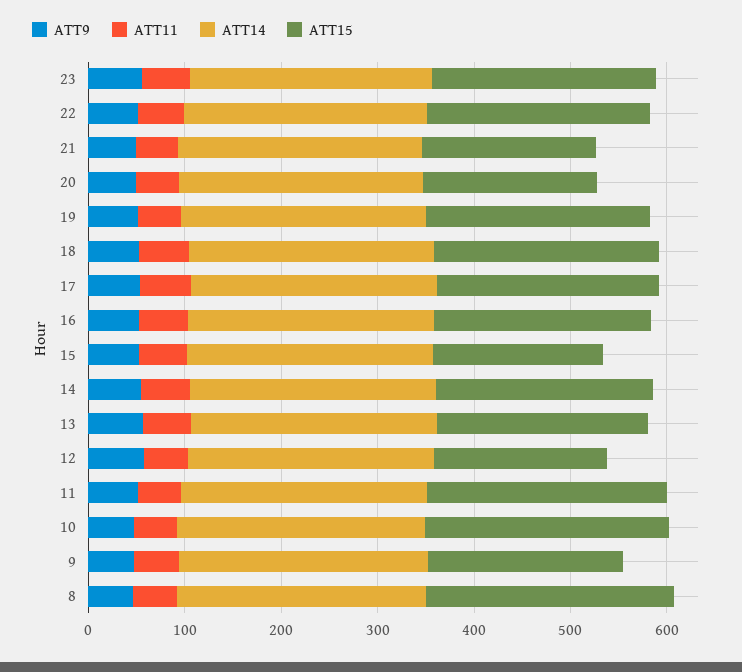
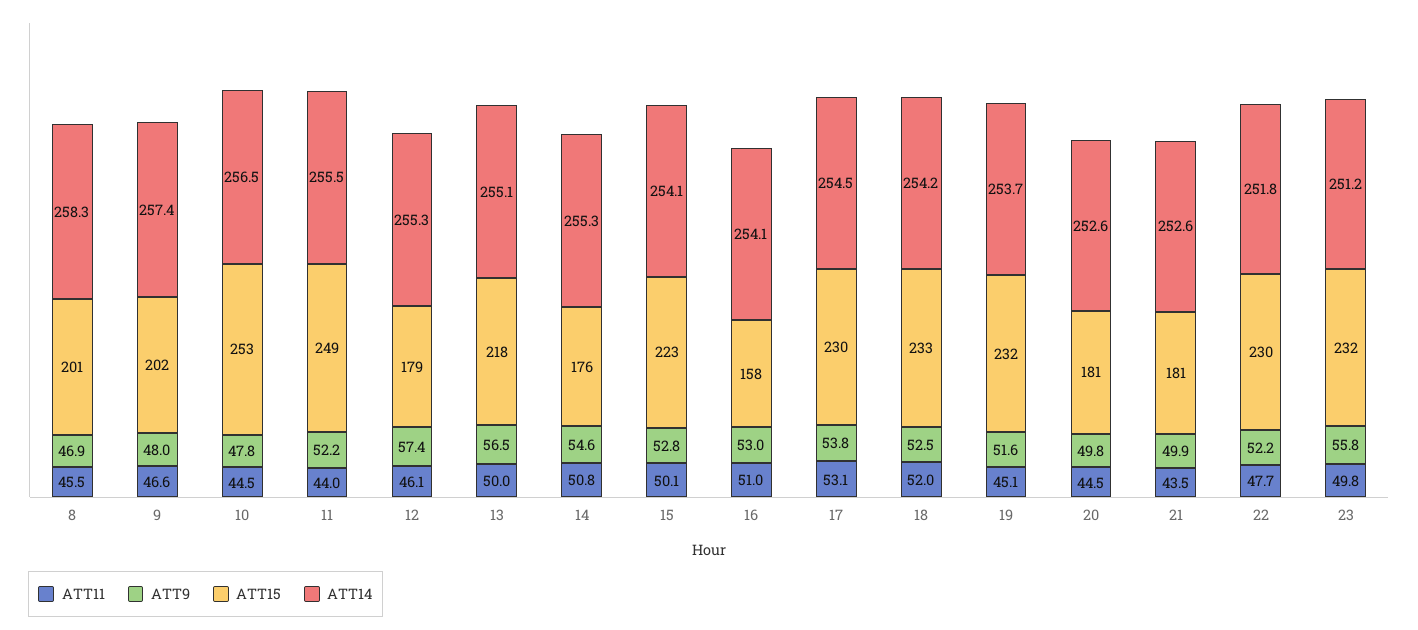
ATT15, 16: 220 -> 158
ATT15, 15: 180 -> 223
ATT15, 14: 220 -> 176
ATT15, 8: 260 -> 201

